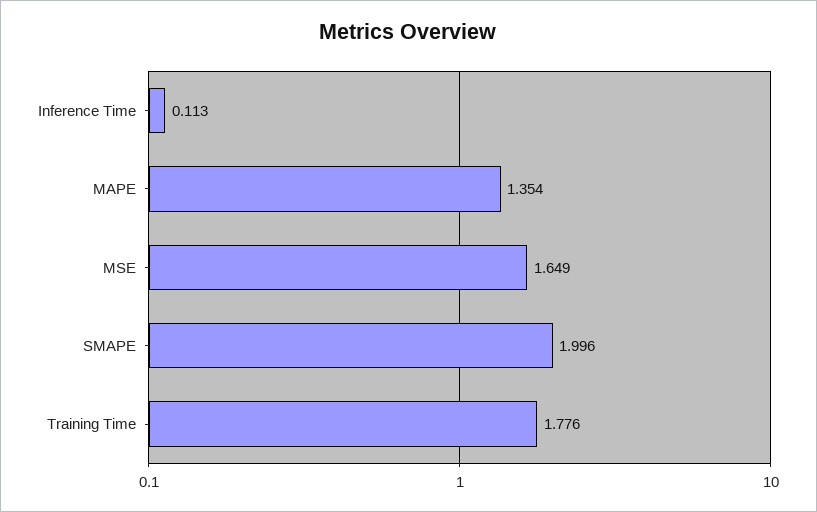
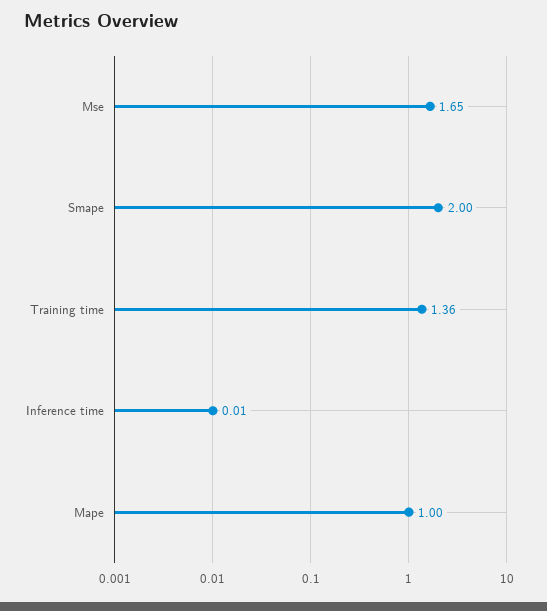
Inference Time: 0.113 -> 0.01
MAPE: 1.354 -> 1
Training Time: 1.776 -> 1.36

